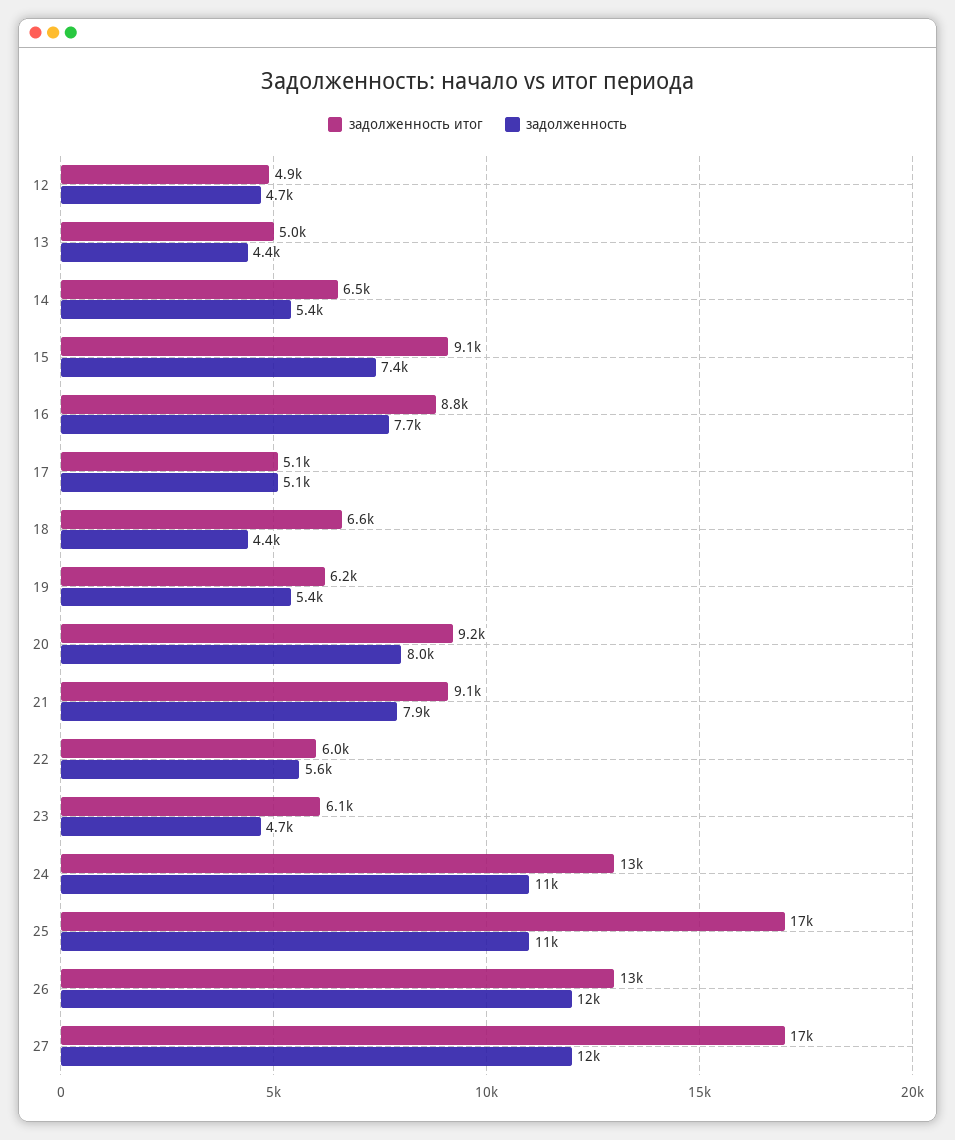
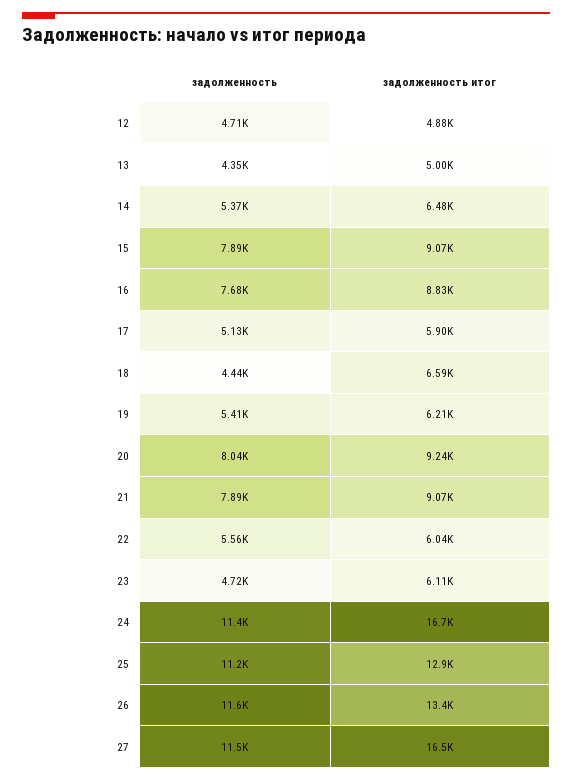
задолженность, 15: 7400 -> 7890
задолженность итог, 17: 5100 -> 5900
задолженность итог, 24: 13000 -> 16700
задолженность итог, 25: 17000 -> 12900

